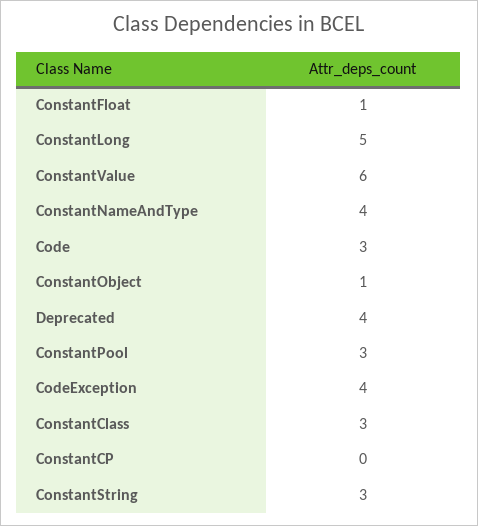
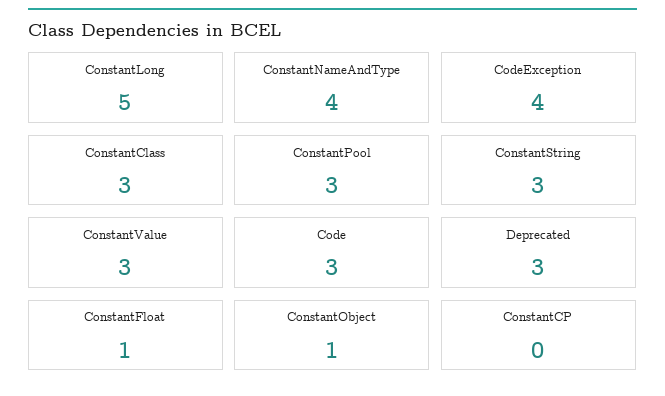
ConstantValue: 6 -> 3
Deprecated: 4 -> 3

